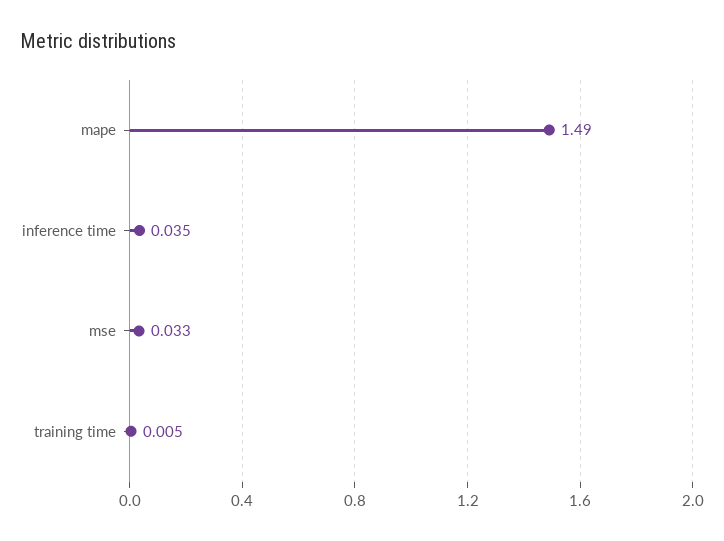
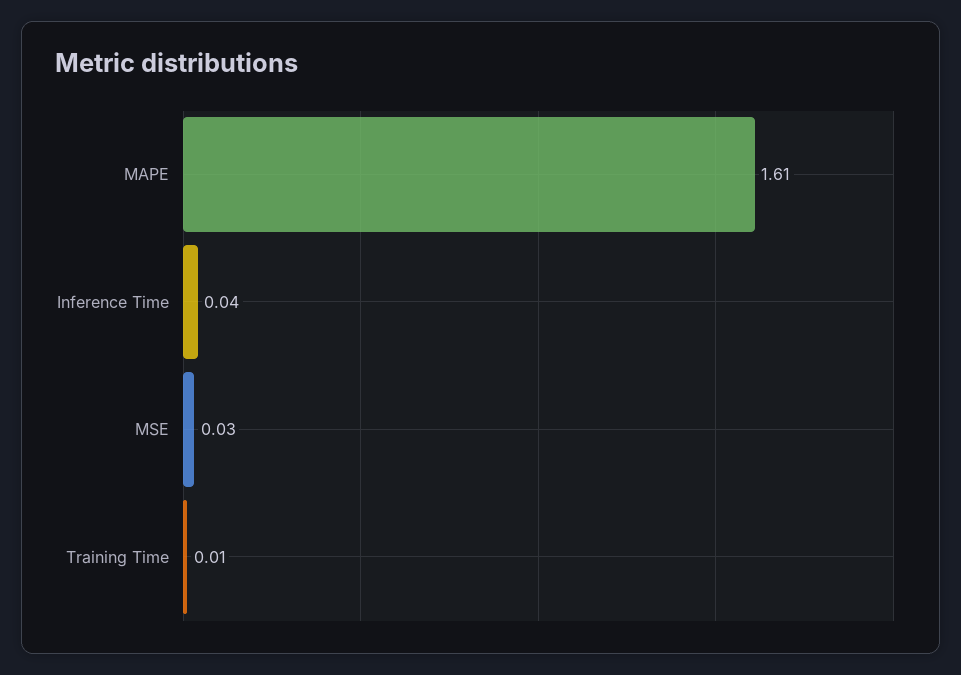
mape: 1.49 -> 1.61

